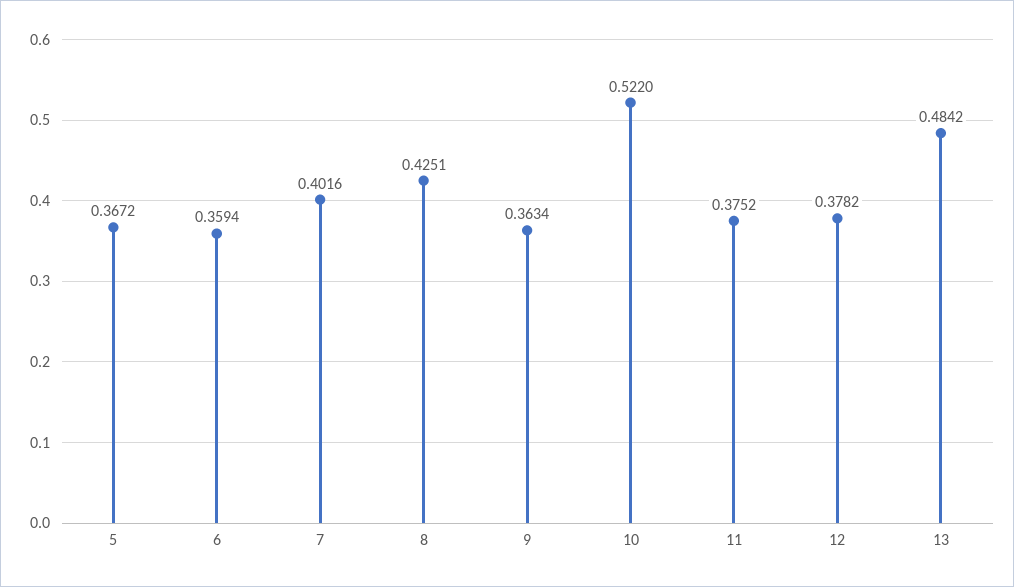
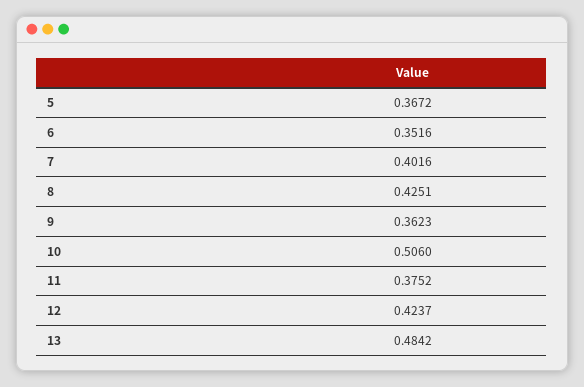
6: 0.3594 -> 0.3516
9: 0.3634 -> 0.3623
10: 0.522 -> 0.506
12: 0.3782 -> 0.4237

